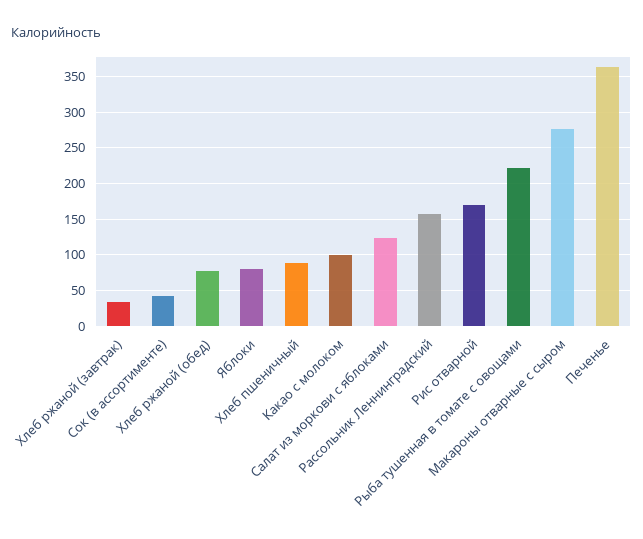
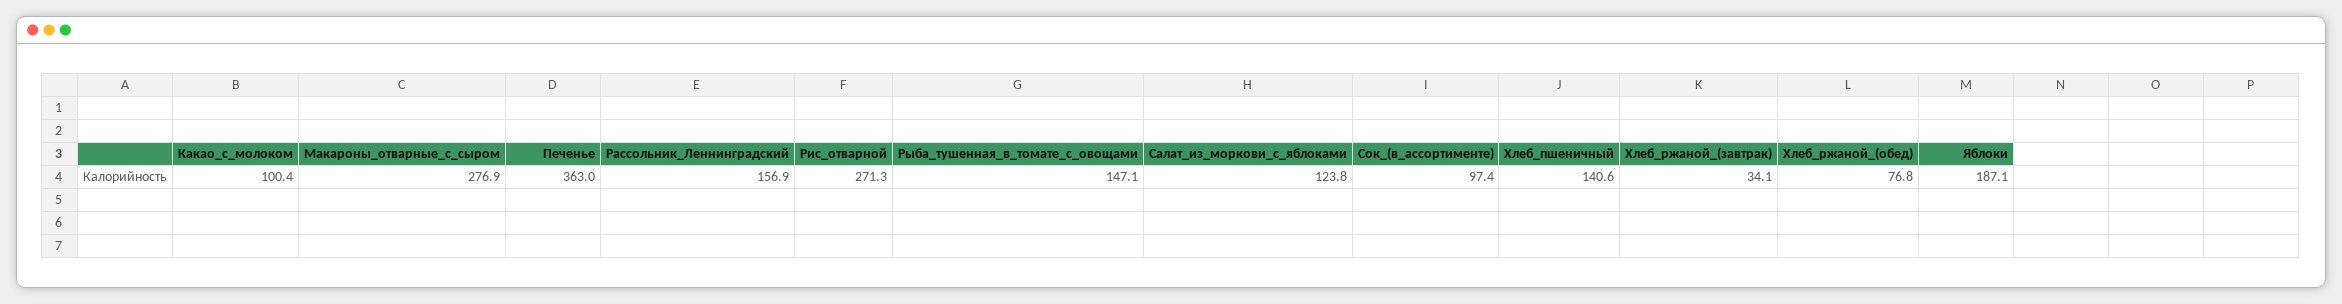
Сок (в ассортименте): 40 -> 97.4
Яблоки: 80 -> 187.1
Хлеб пшеничный: 90 -> 140.6
Рис отварной: 170 -> 271.3
Рыба тушенная в томате с овощами: 220 -> 147.1

